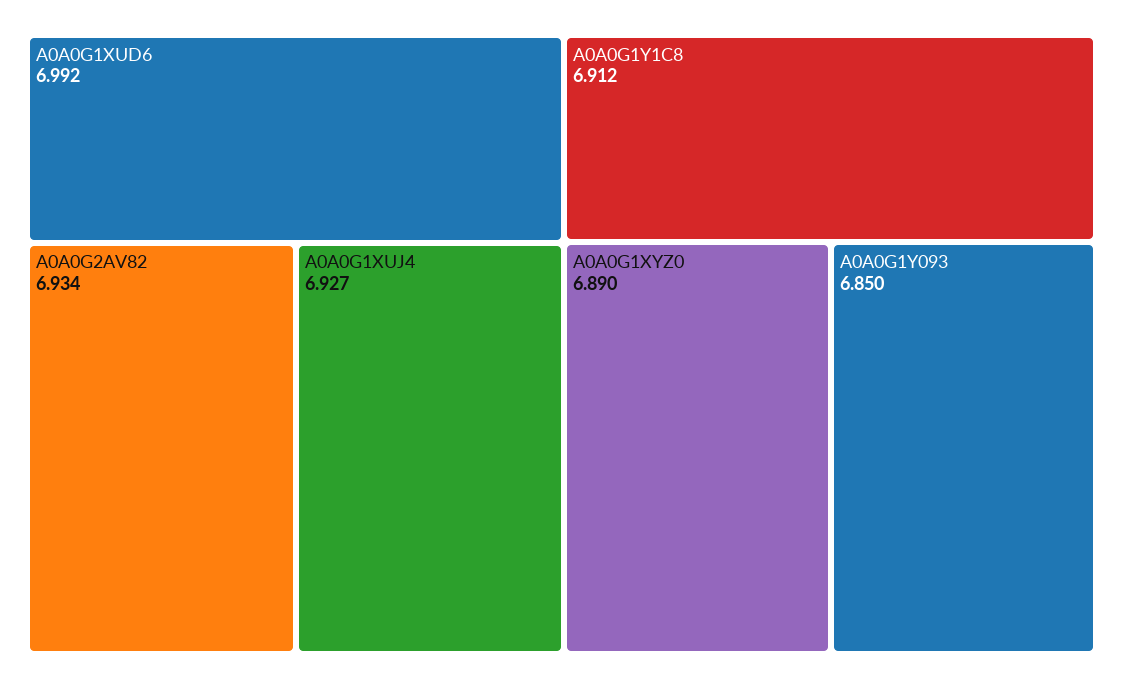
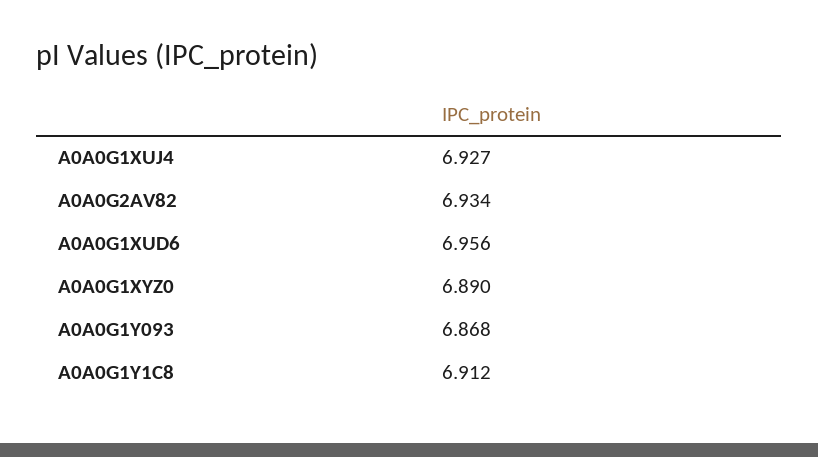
A0A0G1XUD6: 6.992 -> 6.956
A0A0G1Y093: 6.85 -> 6.868

